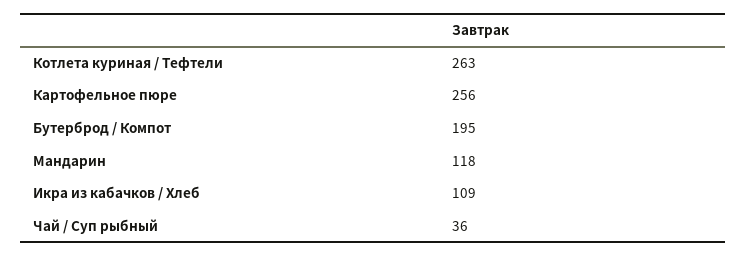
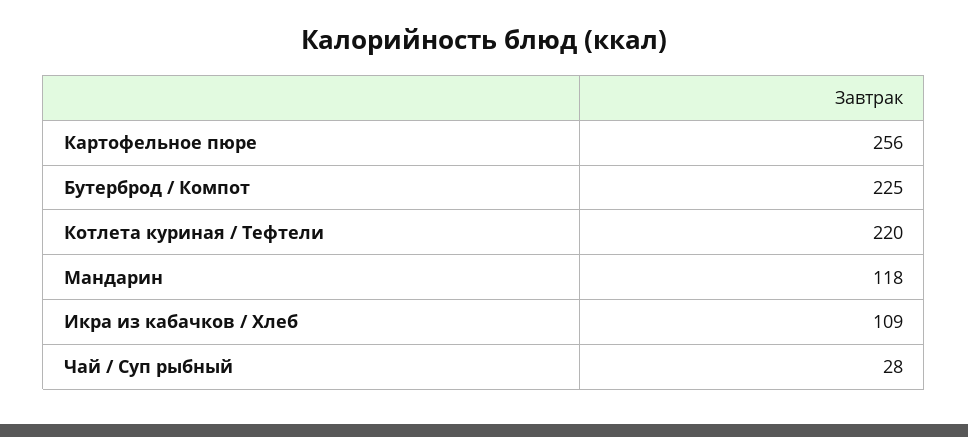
Котлета куриная / Тефтели: 263 -> 220
Бутерброд / Компот: 195 -> 225
Чай / Суп рыбный: 36 -> 28

